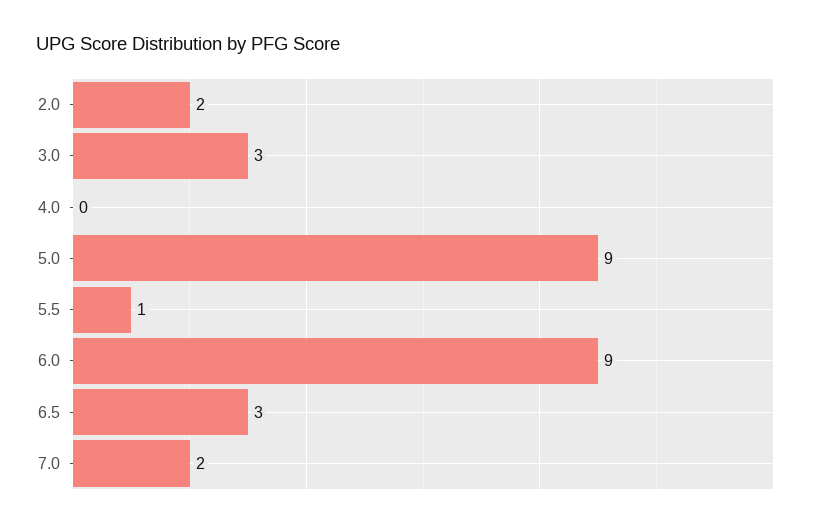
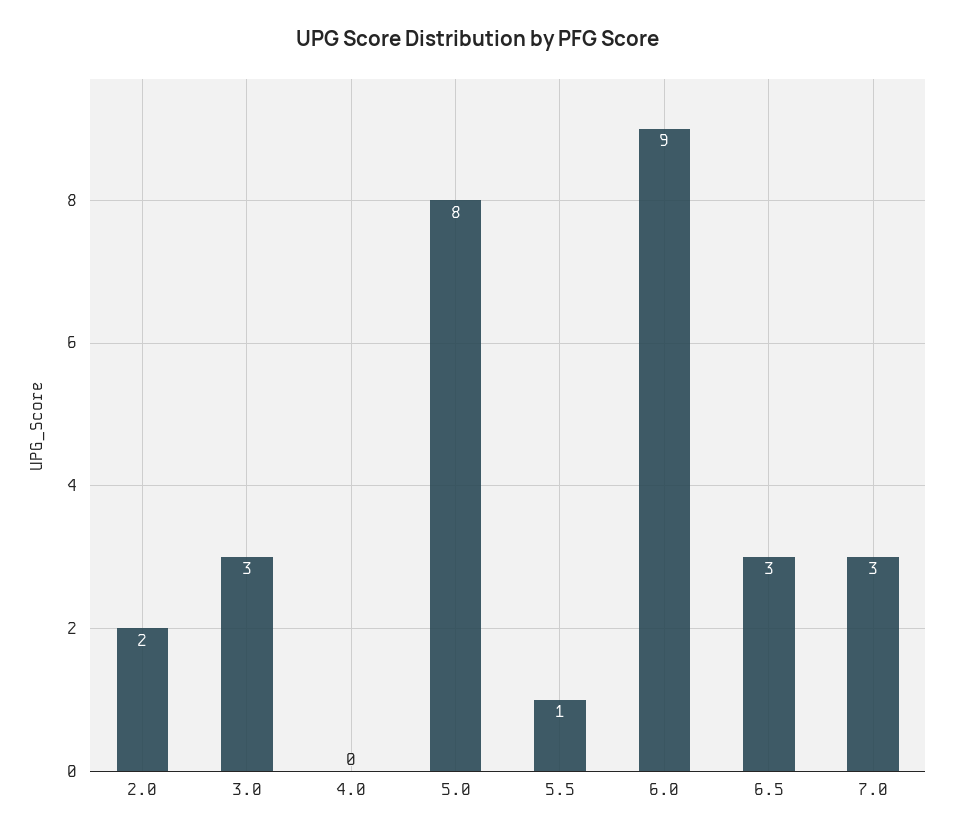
5.0: 9 -> 8
7.0: 2 -> 3

